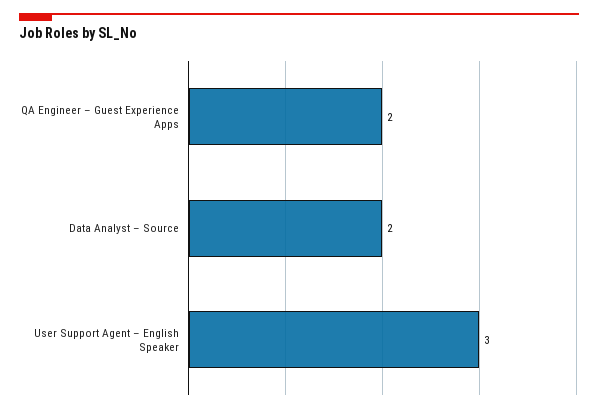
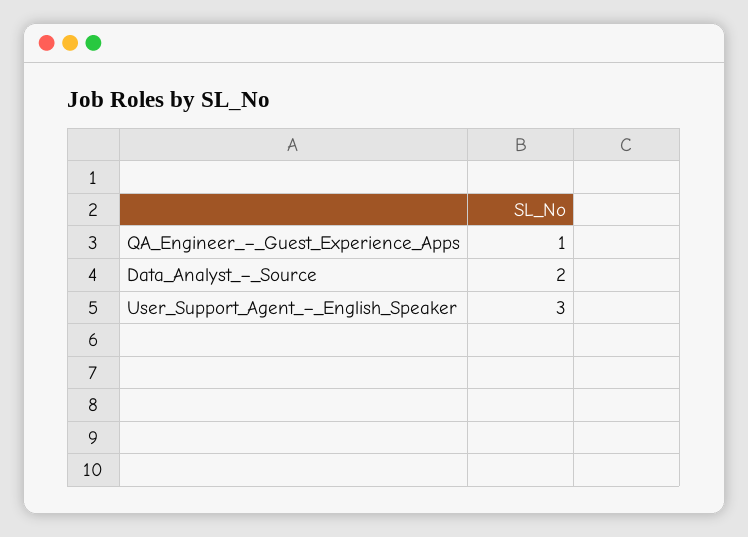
QA Engineer – Guest Experience Apps: 2 -> 1

